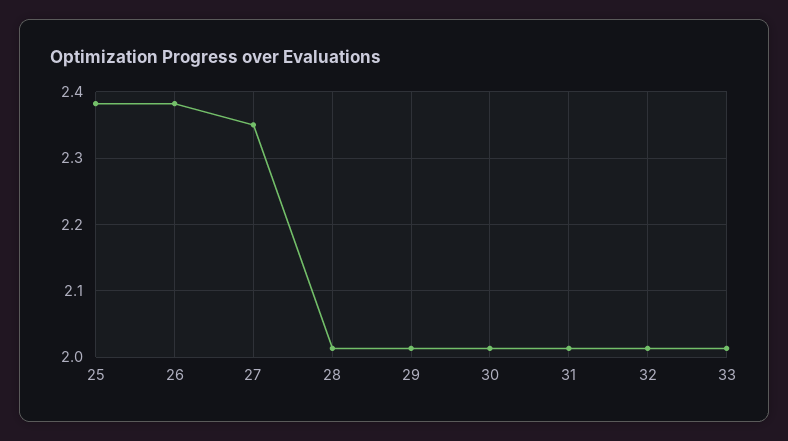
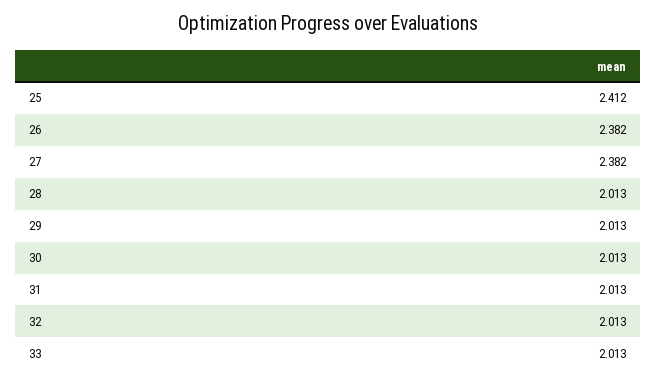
25: 2.38 -> 2.412
27: 2.35 -> 2.382

